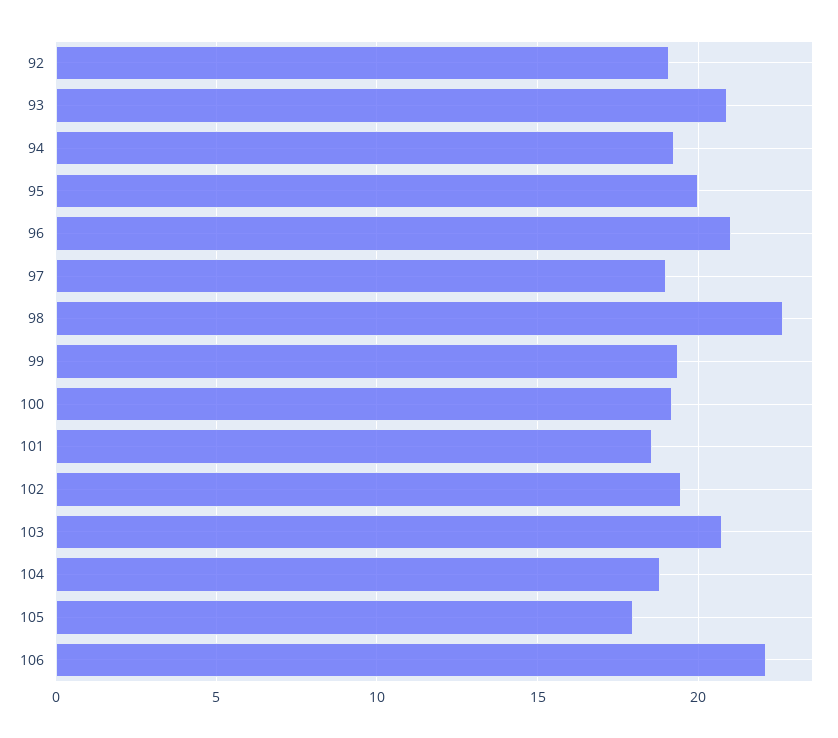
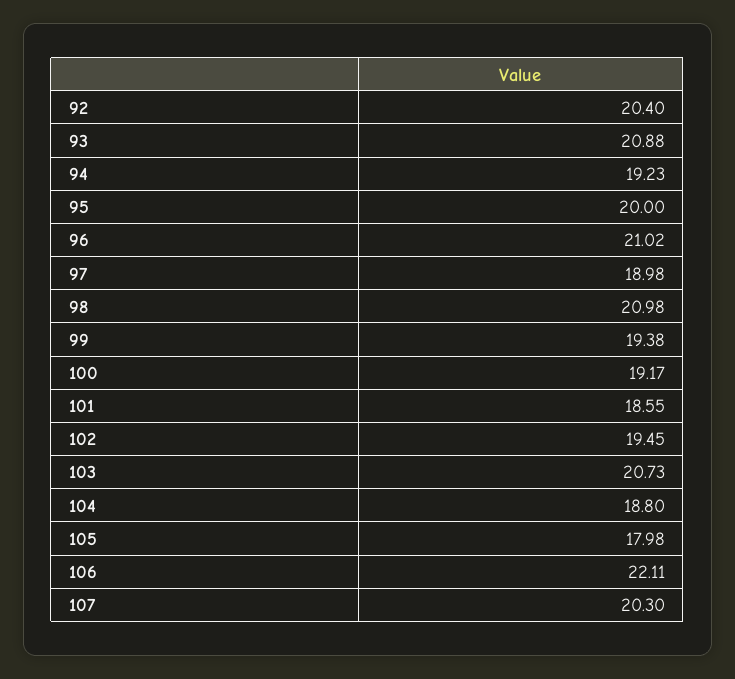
92: 19 -> 20.4
98: 22.5 -> 20.98
107: none -> 20.3

